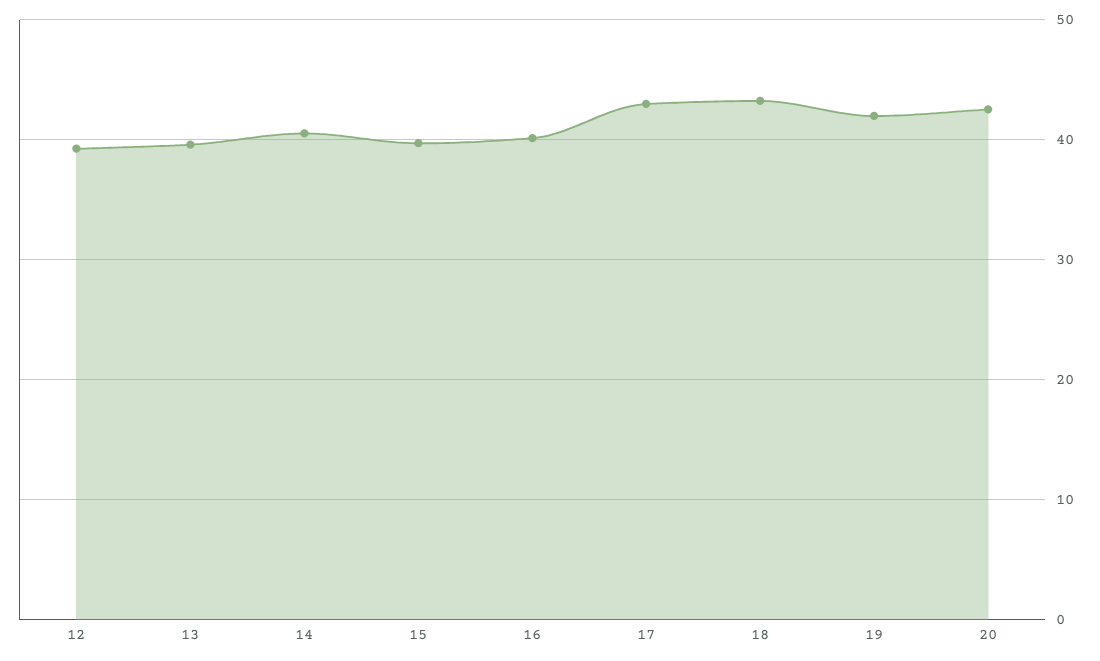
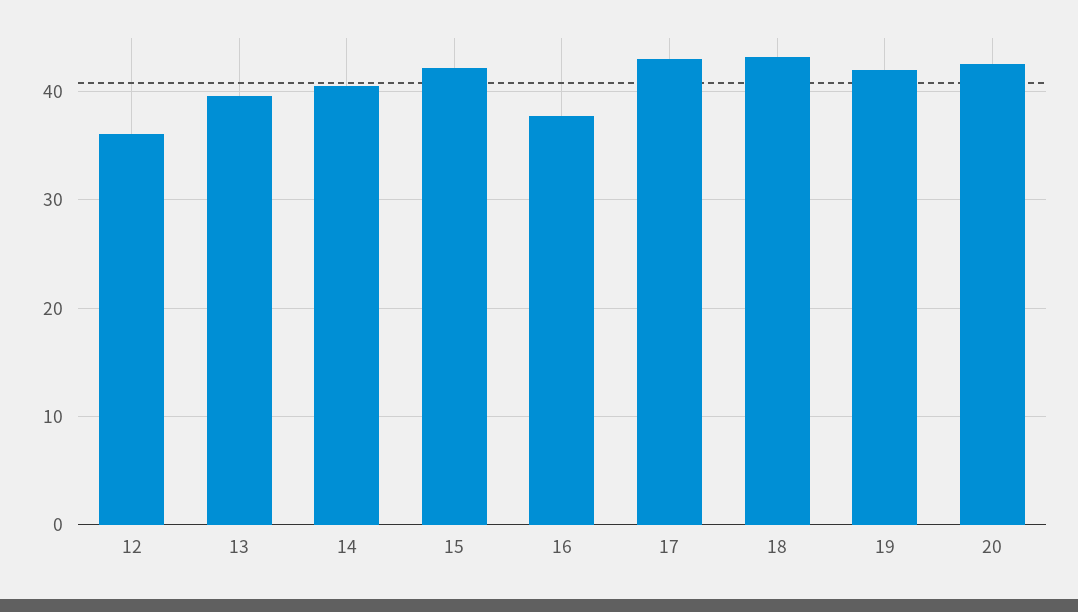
12: 39 -> 36
15: 40 -> 42
16: 40 -> 38

